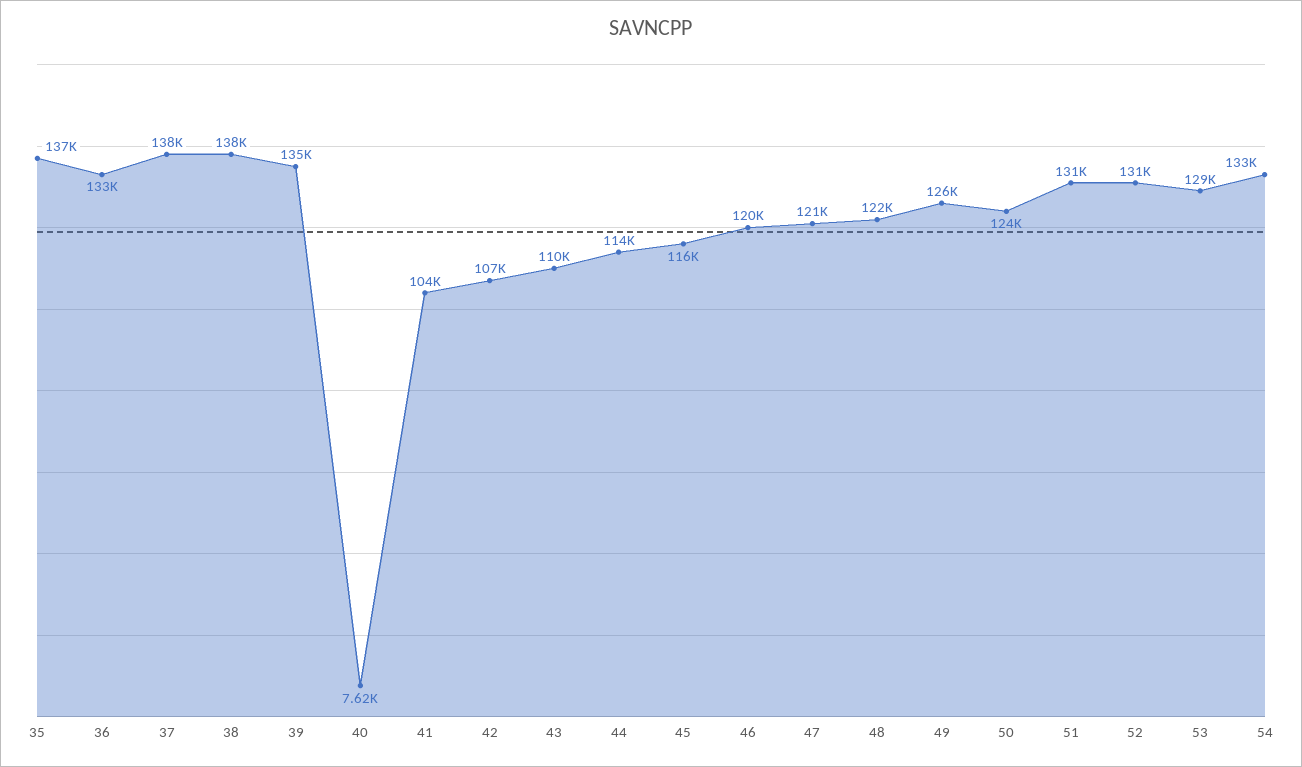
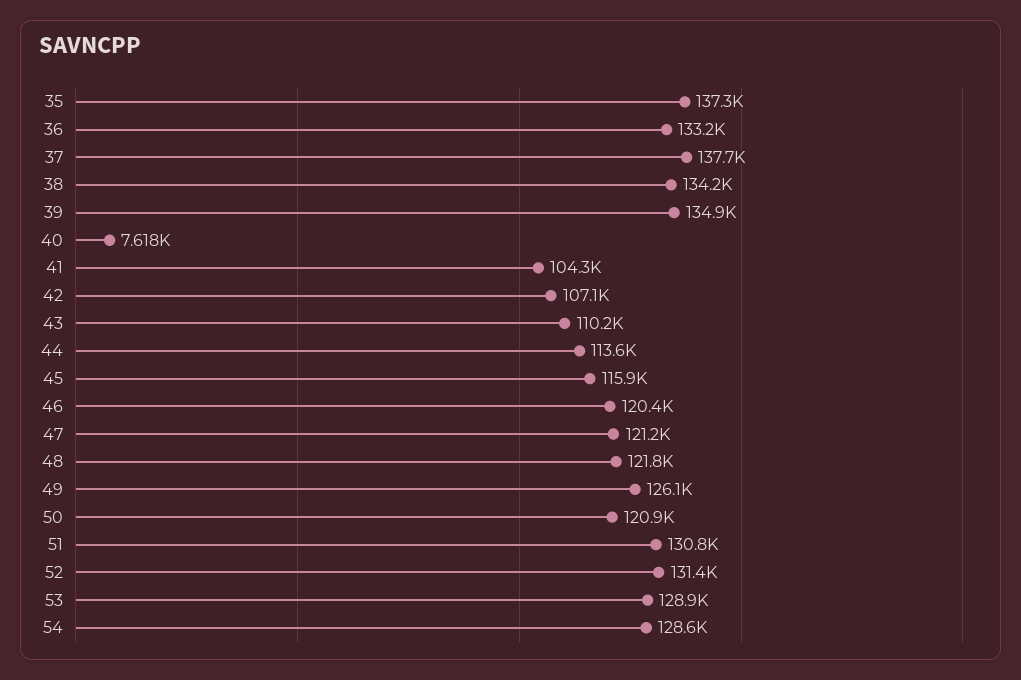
38: 138000 -> 134200
50: 124000 -> 120900
54: 133000 -> 128600

